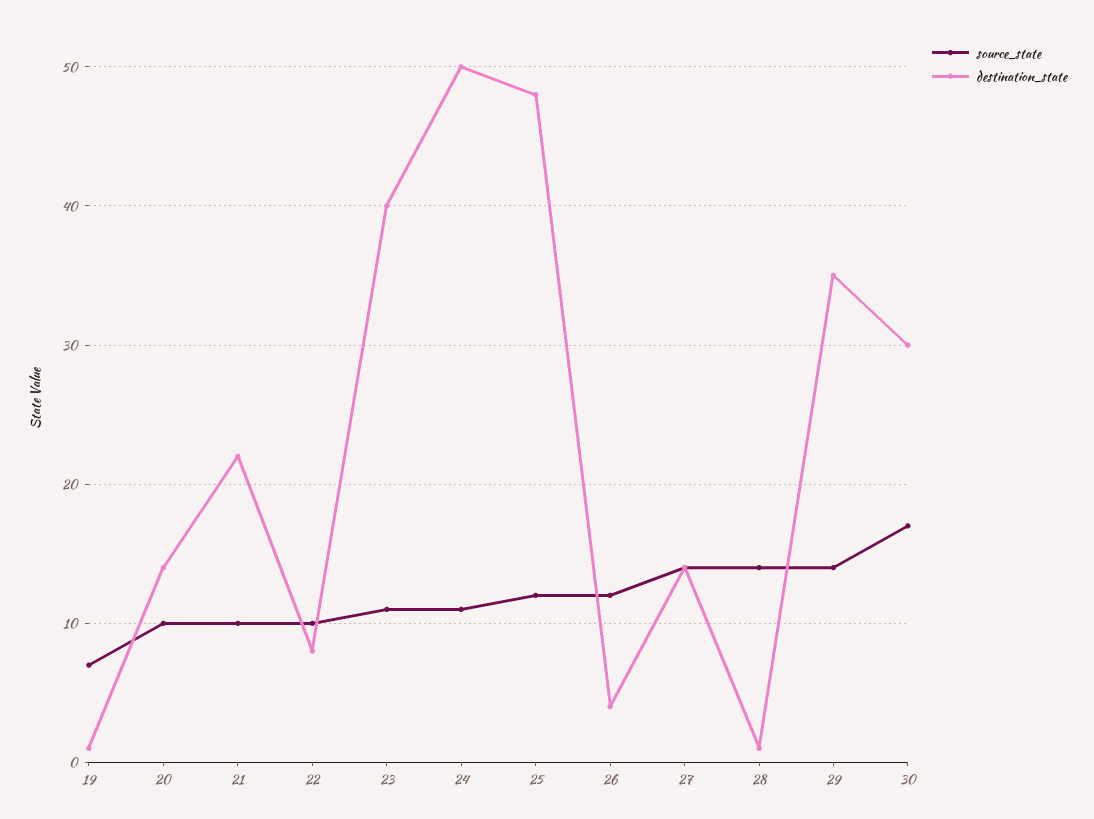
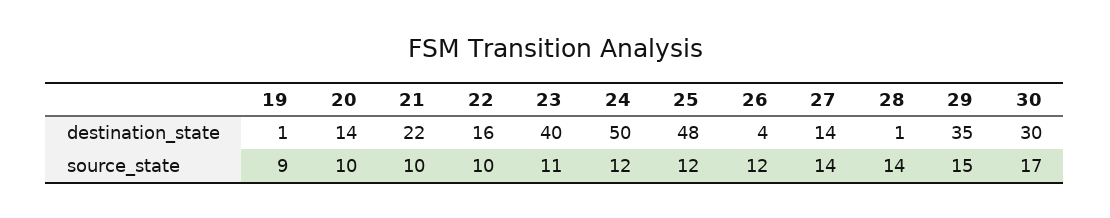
source_state, 19: 7 -> 9
destination_state, 22: 8 -> 16
source_state, 24: 11 -> 12
source_state, 29: 14 -> 15

